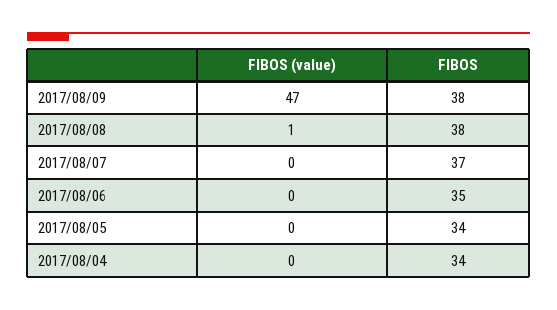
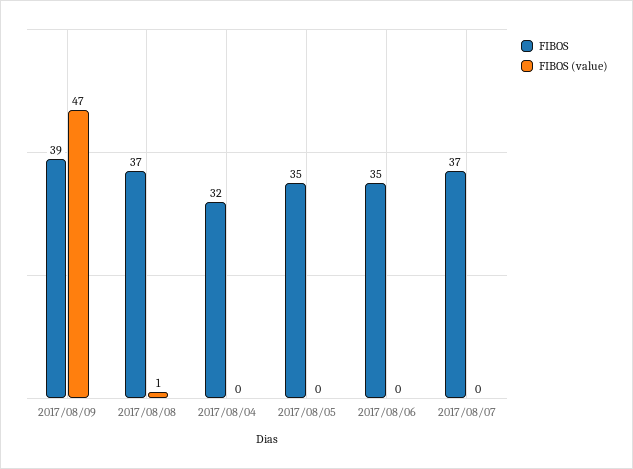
FIBOS, 2017/08/09: 38 -> 39
FIBOS, 2017/08/08: 38 -> 37
FIBOS, 2017/08/05: 34 -> 35
FIBOS, 2017/08/04: 34 -> 32

